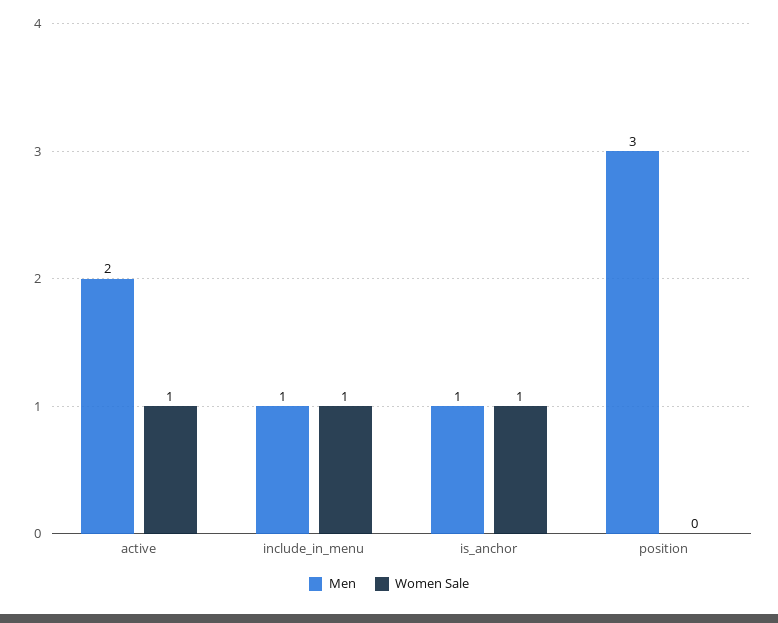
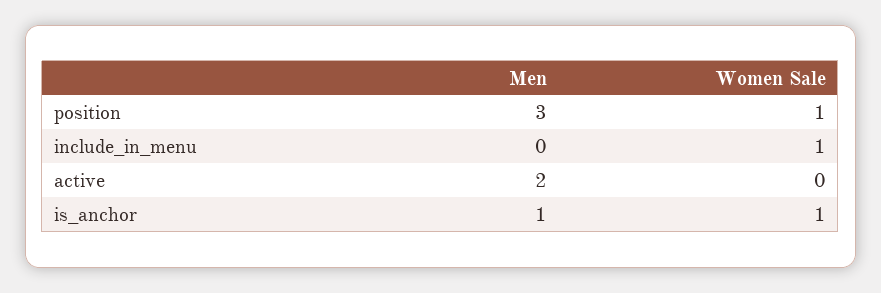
Women Sale, active: 1 -> 0
Men, include_in_menu: 1 -> 0
Women Sale, position: 0 -> 1

